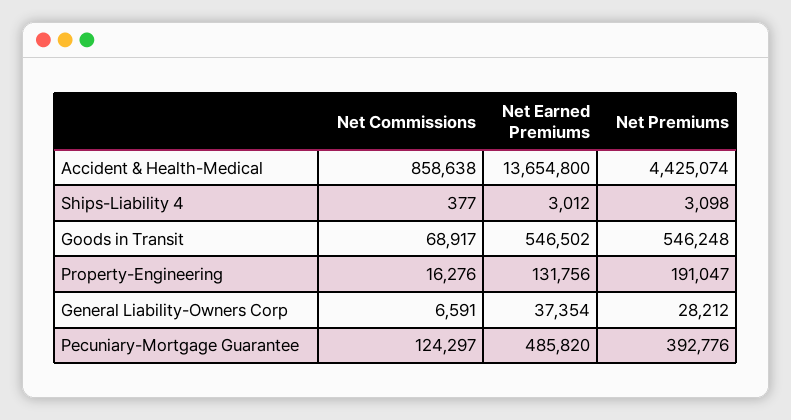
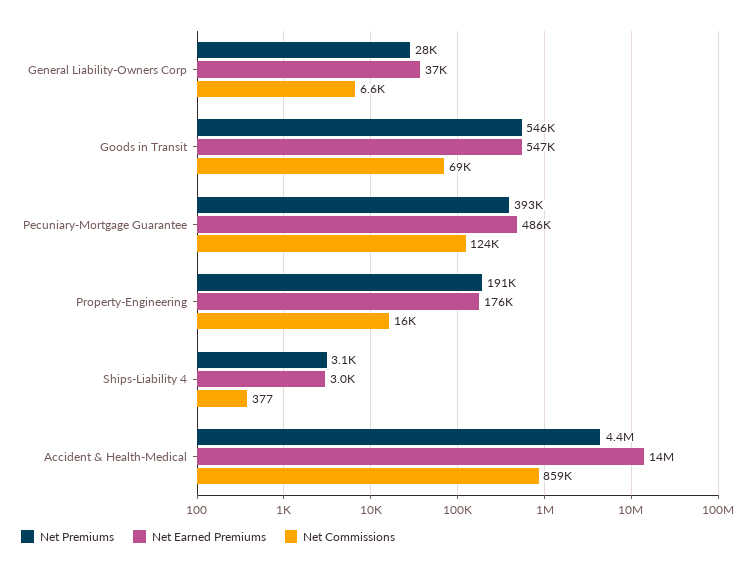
Net Earned Premiums, Property-Engineering: 131756 -> 176000

